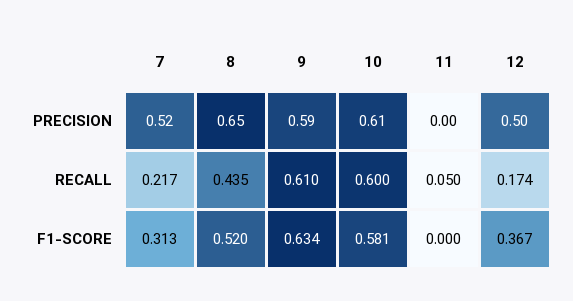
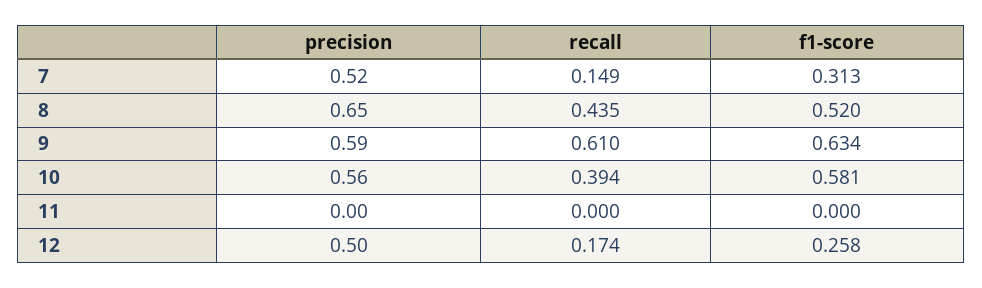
10, PRECISION: 0.61 -> 0.56
7, RECALL: 0.217 -> 0.149
10, RECALL: 0.6 -> 0.394
11, RECALL: 0.05 -> 0
12, F1-SCORE: 0.367 -> 0.258

